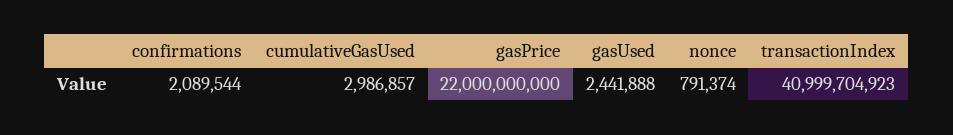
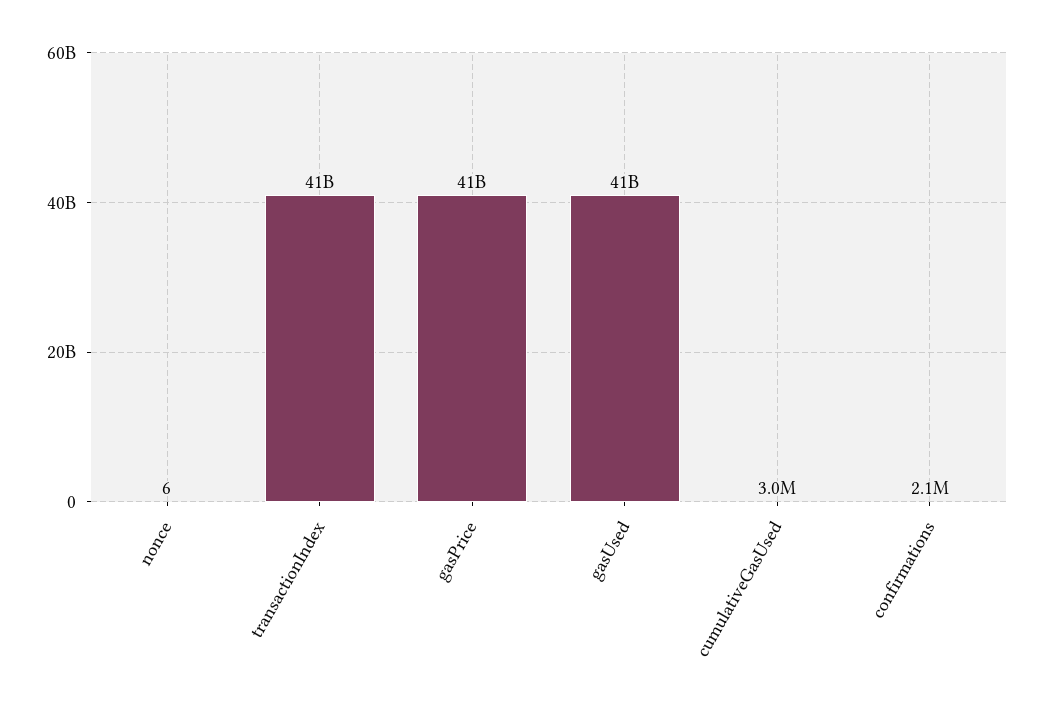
gasPrice: 22000000000 -> 41000000000
gasUsed: 2441888 -> 41000000000
nonce: 791374 -> 6

